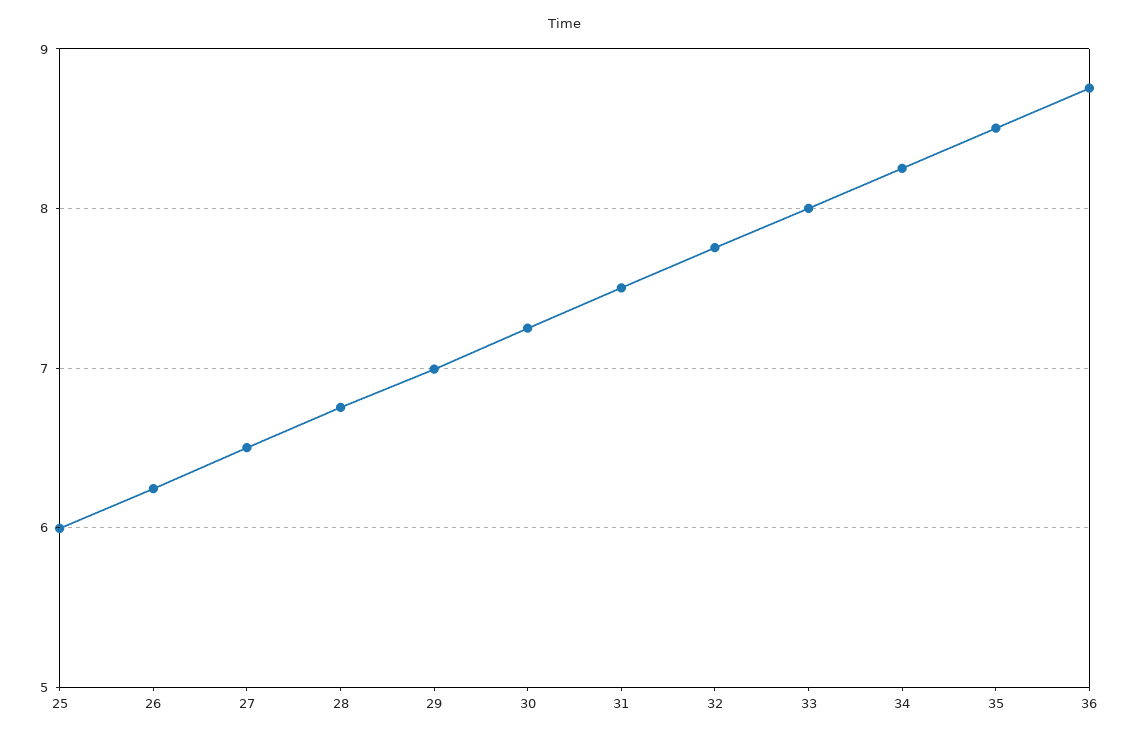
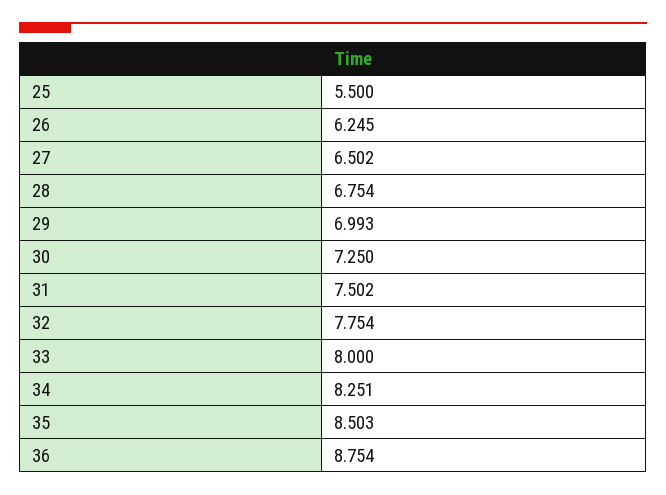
25: 6 -> 5.5

